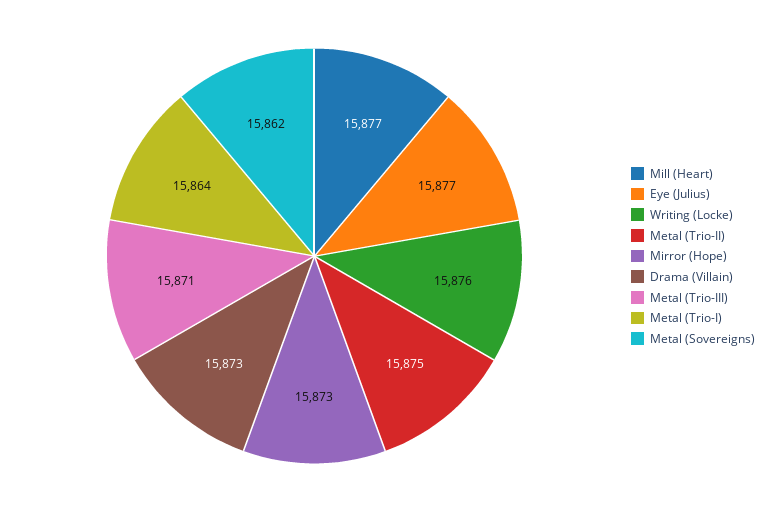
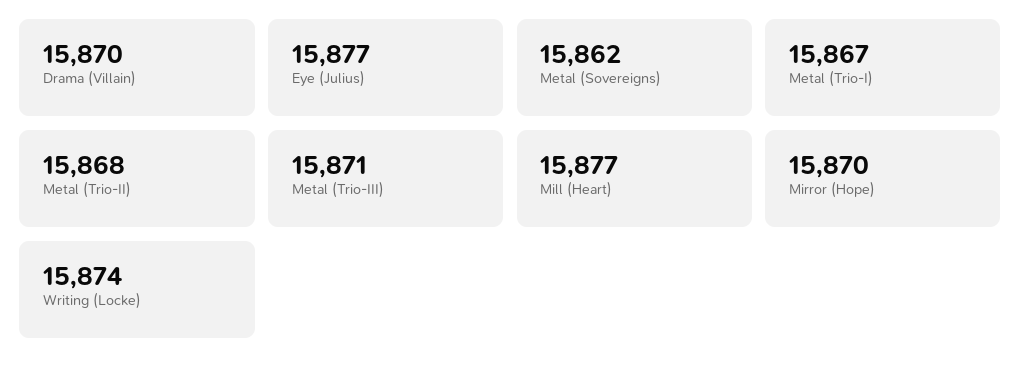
Writing (Locke): 15876 -> 15874
Metal (Trio-II): 15875 -> 15868
Mirror (Hope): 15873 -> 15870
Drama (Villain): 15873 -> 15870
Metal (Trio-I): 15864 -> 15867

